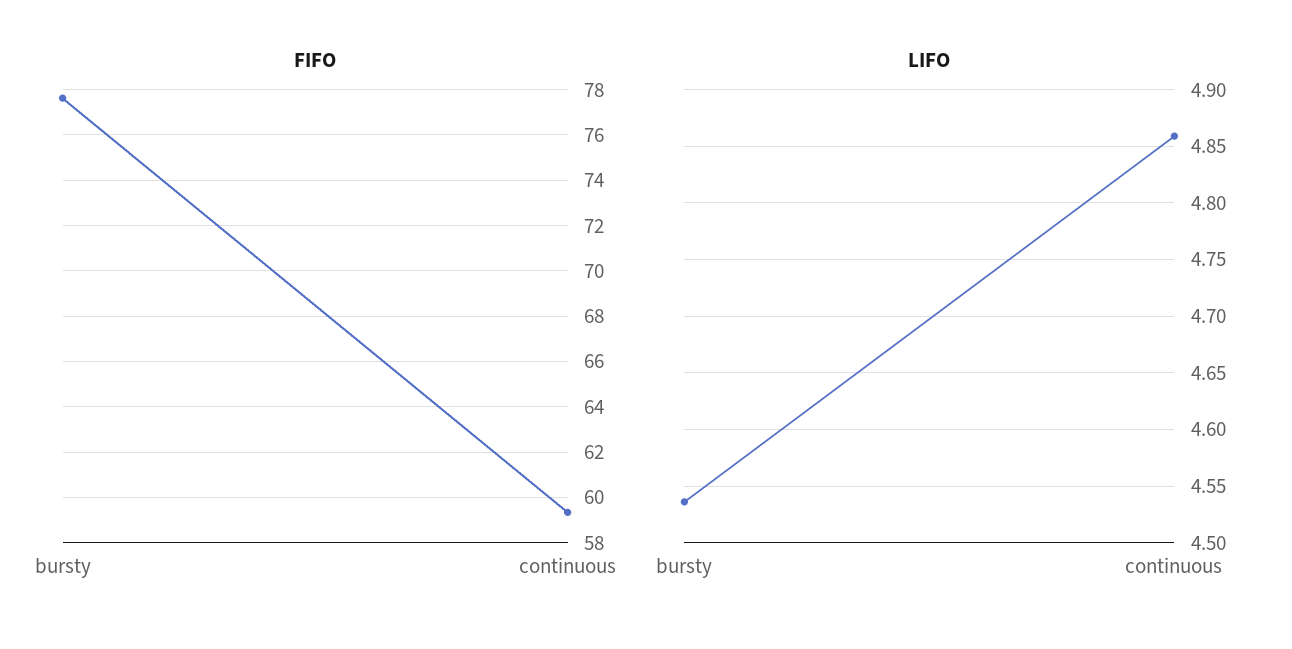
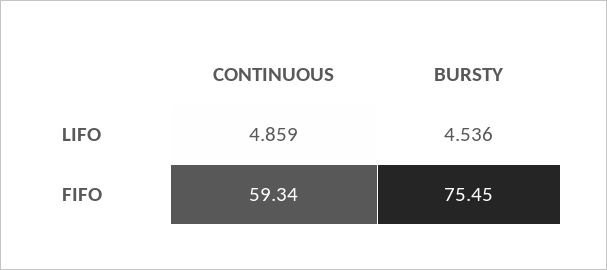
FIFO, bursty: 77.5 -> 75.45

